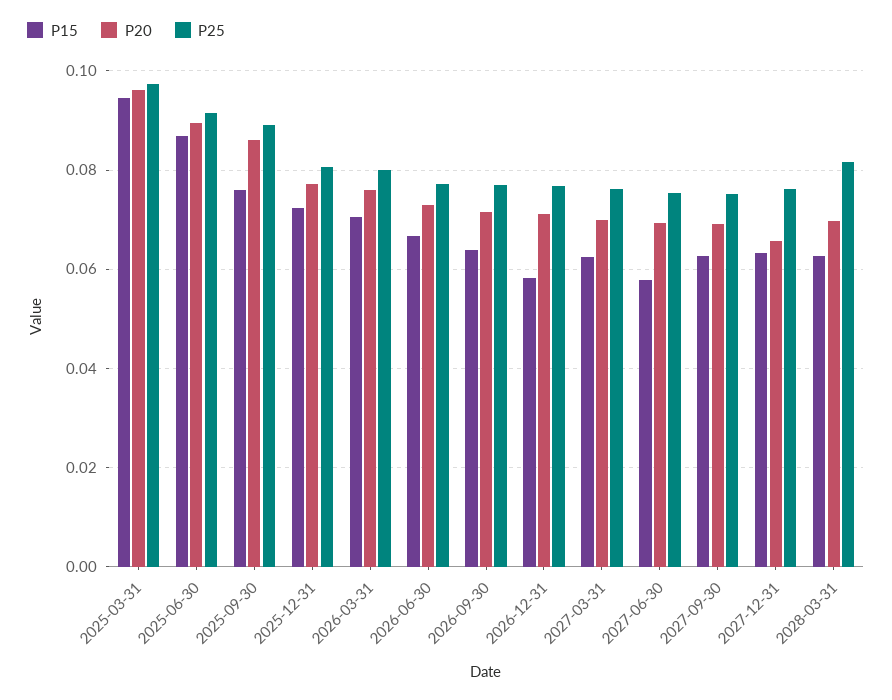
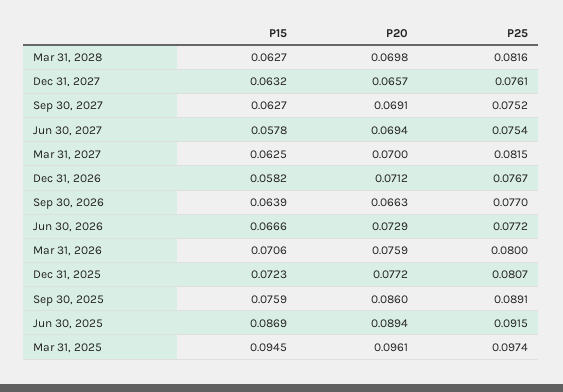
P20, 2026-09-30: 0.072 -> 0.0663
P25, 2027-03-31: 0.076 -> 0.0815

